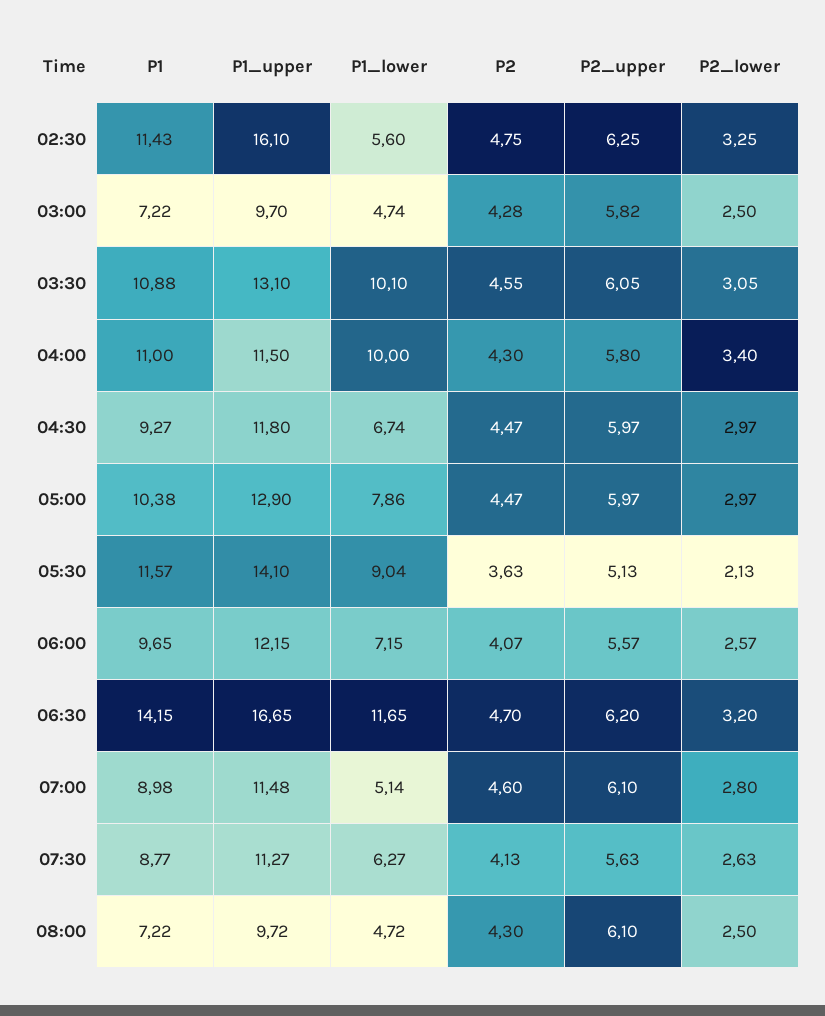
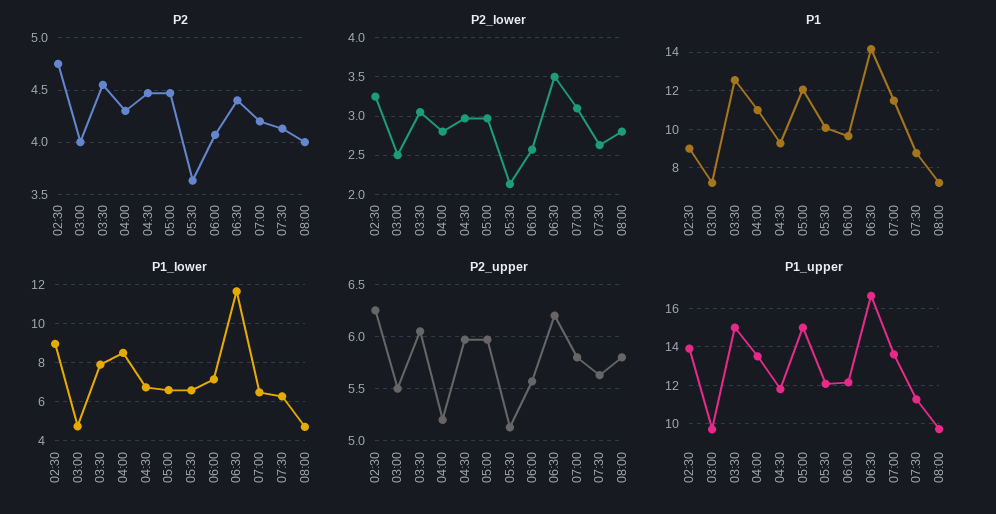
P1, 02:30: 11.43 -> 9
P1_upper, 02:30: 16.1 -> 14
P1_lower, 02:30: 5.6 -> 9
P2, 03:00: 4.28 -> 4
P2_upper, 03:00: 5.82 -> 5.5
P1, 03:30: 10.88 -> 12.5
P1_upper, 03:30: 13.1 -> 15
P1_lower, 03:30: 10.1 -> 8
P1_upper, 04:00: 11.5 -> 13.5
P1_lower, 04:00: 10 -> 8.5
P2_upper, 04:00: 5.8 -> 5.2
P2_lower, 04:00: 3.4 -> 2.8
P1, 05:00: 10.38 -> 12
P1_upper, 05:00: 12.9 -> 15
P1_lower, 05:00: 7.86 -> 6.5
P1, 05:30: 11.57 -> 10
P1_upper, 05:30: 14.1 -> 12
P1_lower, 05:30: 9.04 -> 6.5
P2, 06:30: 4.7 -> 4.4
P2_lower, 06:30: 3.2 -> 3.5
P1, 07:00: 8.98 -> 11.5
P1_upper, 07:00: 11.48 -> 13.5
P1_lower, 07:00: 5.14 -> 6.5
P2, 07:00: 4.6 -> 4.2
P2_upper, 07:00: 6.1 -> 5.8
P2_lower, 07:00: 2.8 -> 3.1
P2, 08:00: 4.3 -> 4
P2_upper, 08:00: 6.1 -> 5.8
P2_lower, 08:00: 2.5 -> 2.8

